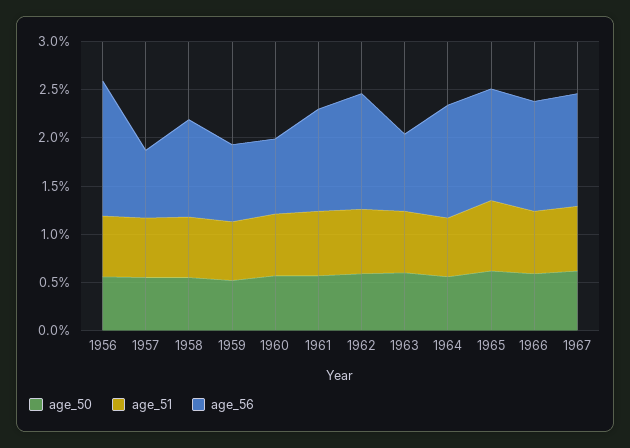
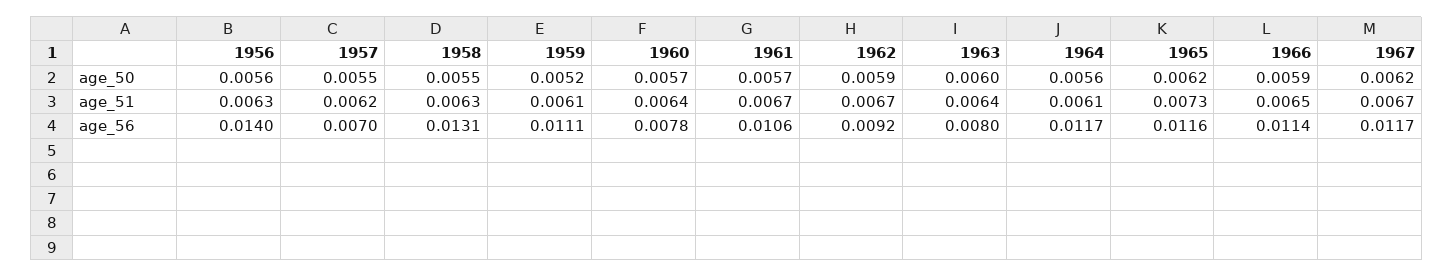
age_56, 1958: 0.01 -> 0.0131
age_56, 1959: 0.008 -> 0.0111
age_56, 1962: 0.012 -> 0.0092

